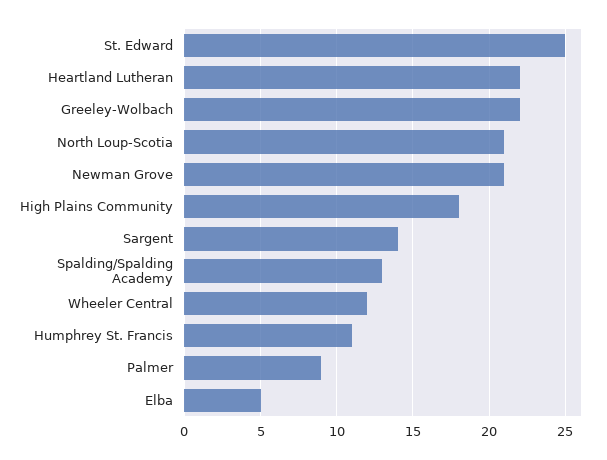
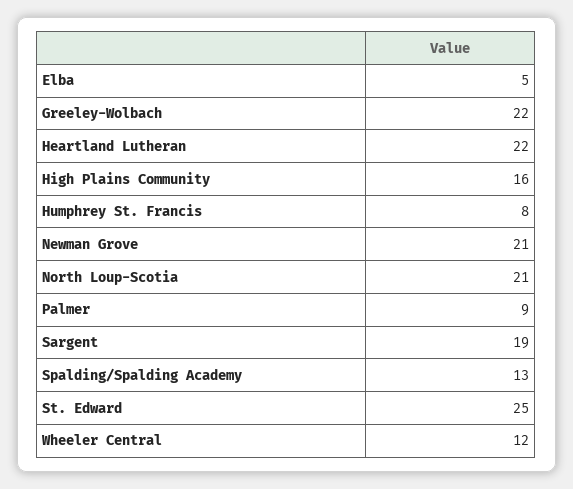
High Plains Community: 18 -> 16
Sargent: 14 -> 19
Humphrey St. Francis: 11 -> 8

